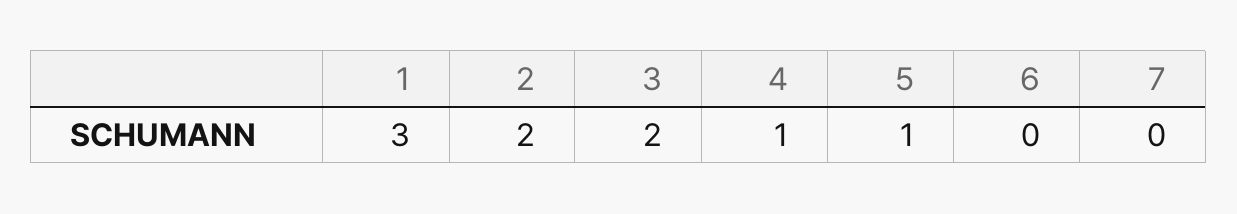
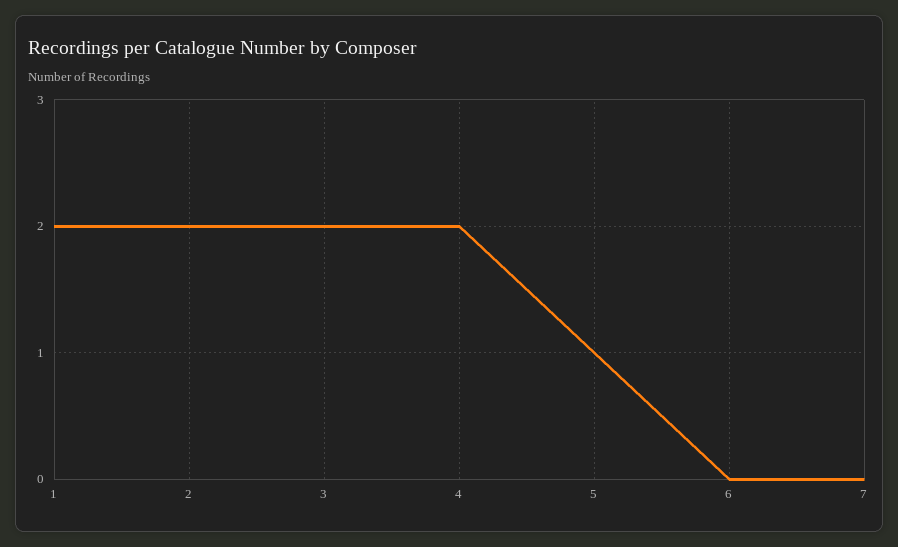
1: 3 -> 2
4: 1 -> 2

